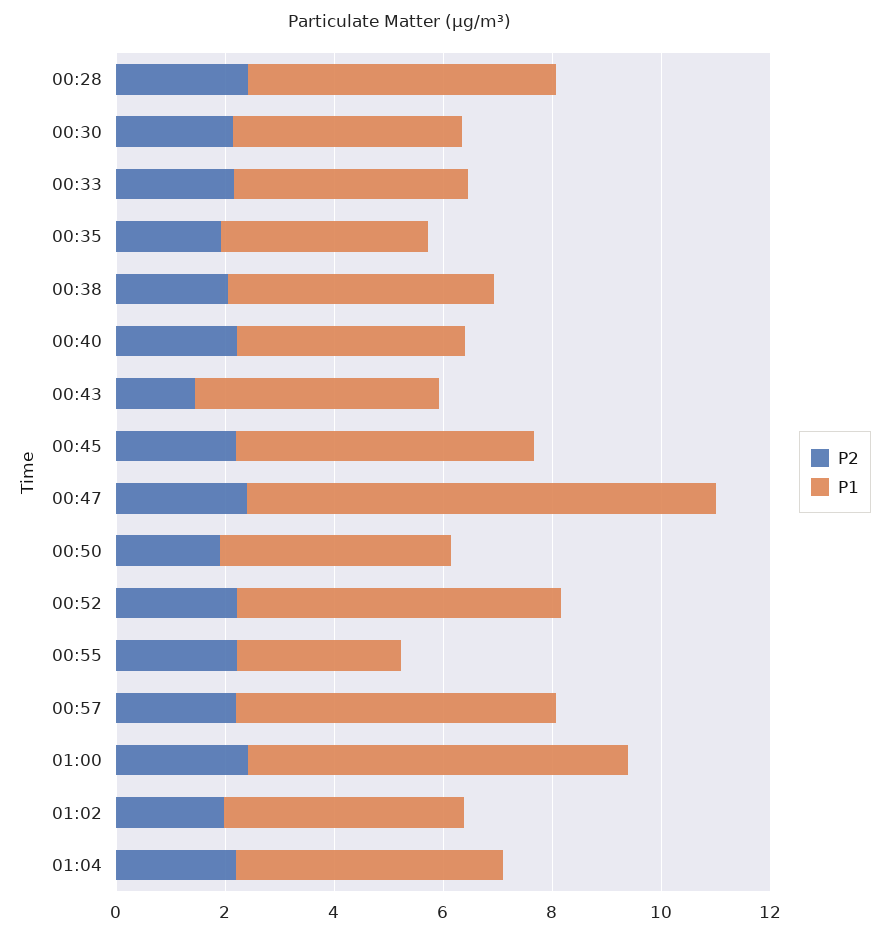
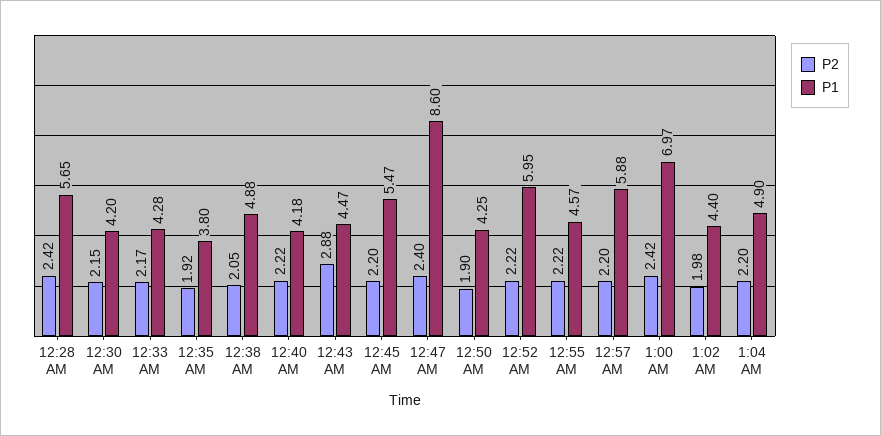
P2, 00:43: 1.5 -> 2.88
P1, 00:55: 3 -> 4.57

